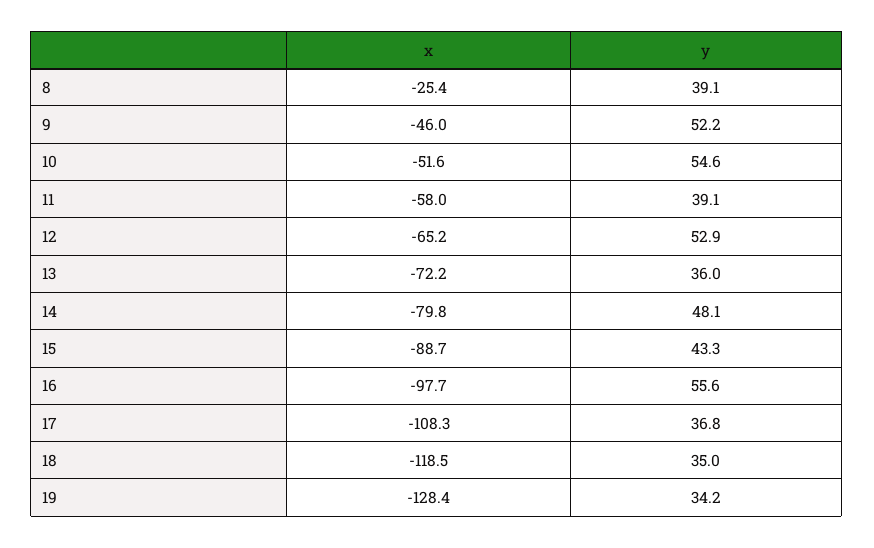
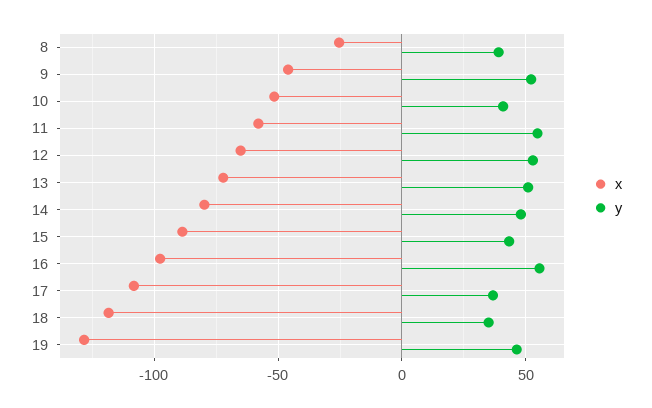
y, 10: 54.6 -> 40
y, 11: 39.1 -> 55
y, 13: 36 -> 50
y, 19: 34.2 -> 45

